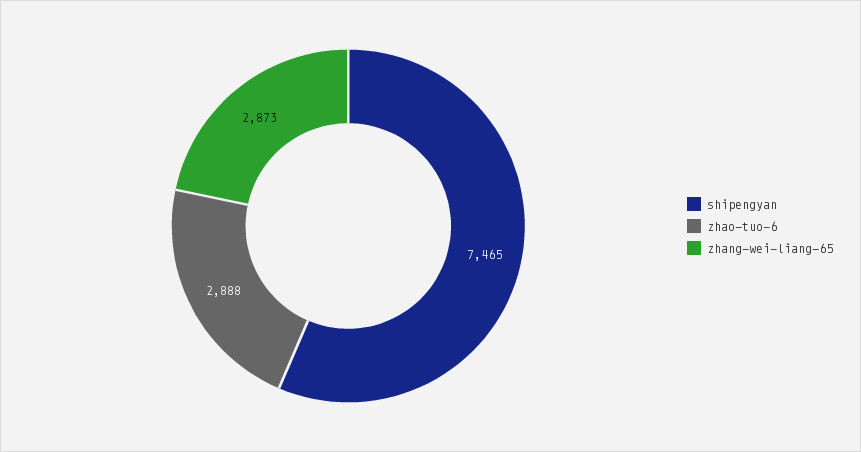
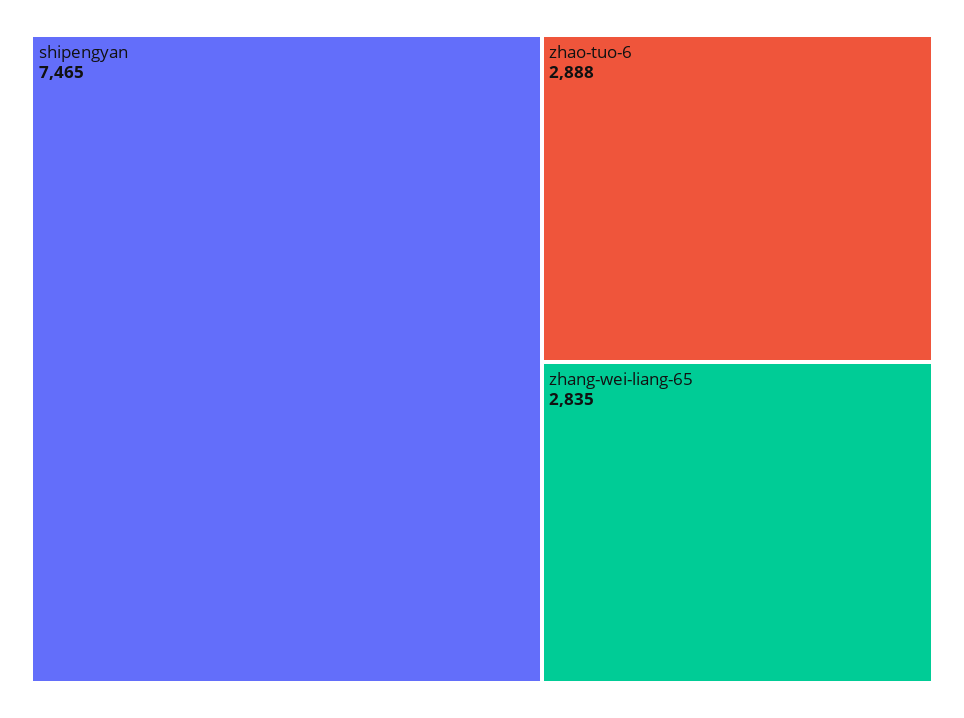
zhang-wei-liang-65: 2873 -> 2835

